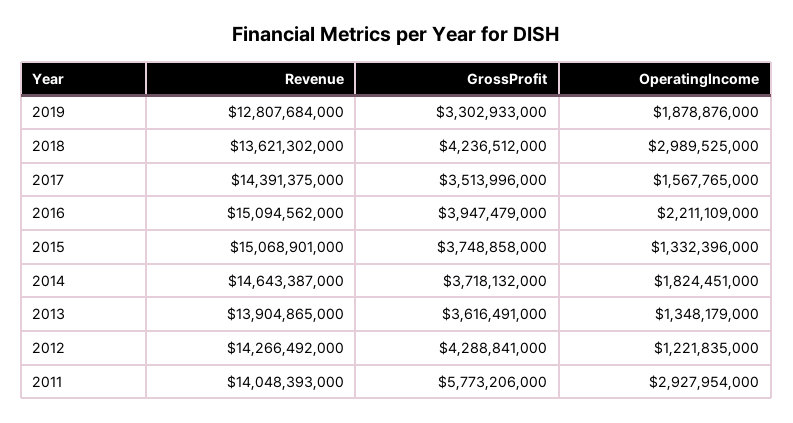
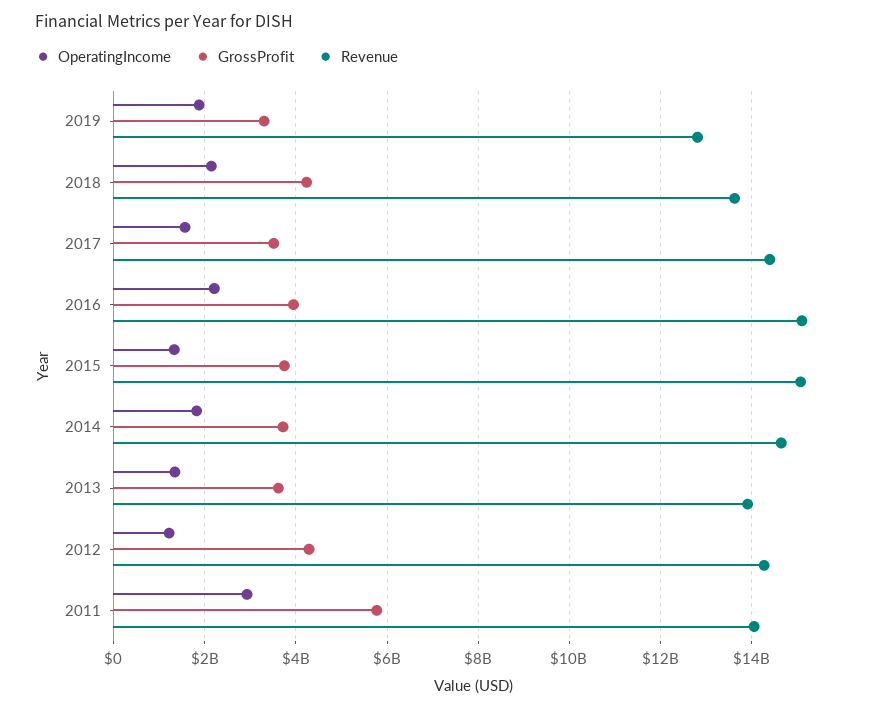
OperatingIncome, 2018: 2989525000 -> 2200000000

